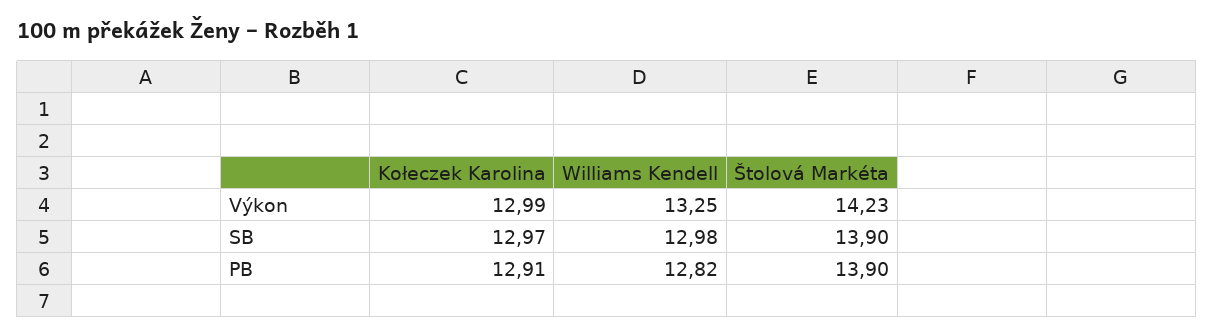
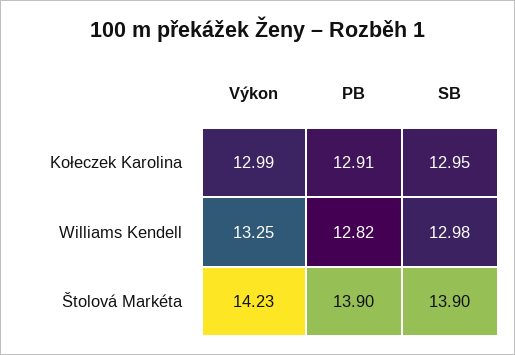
Kołeczek Karolina, SB: 12.97 -> 12.95

